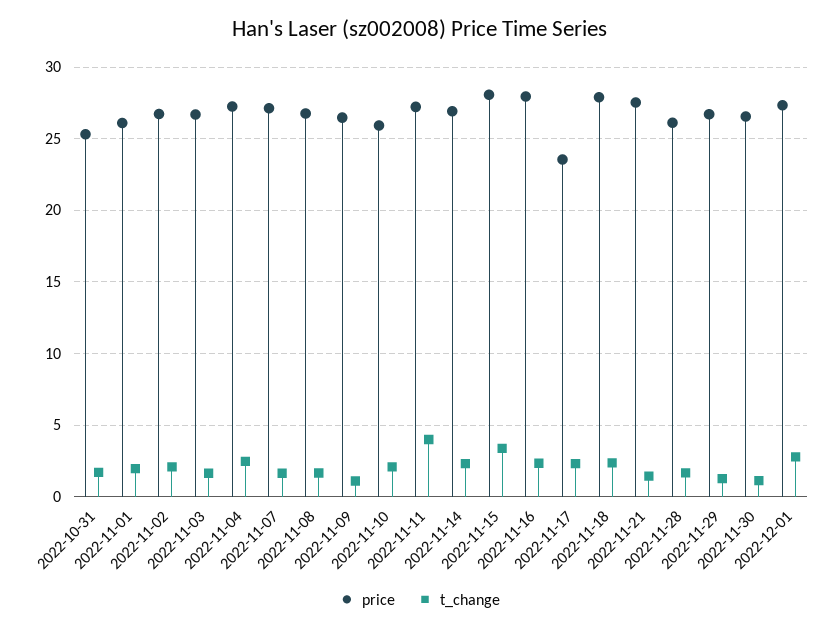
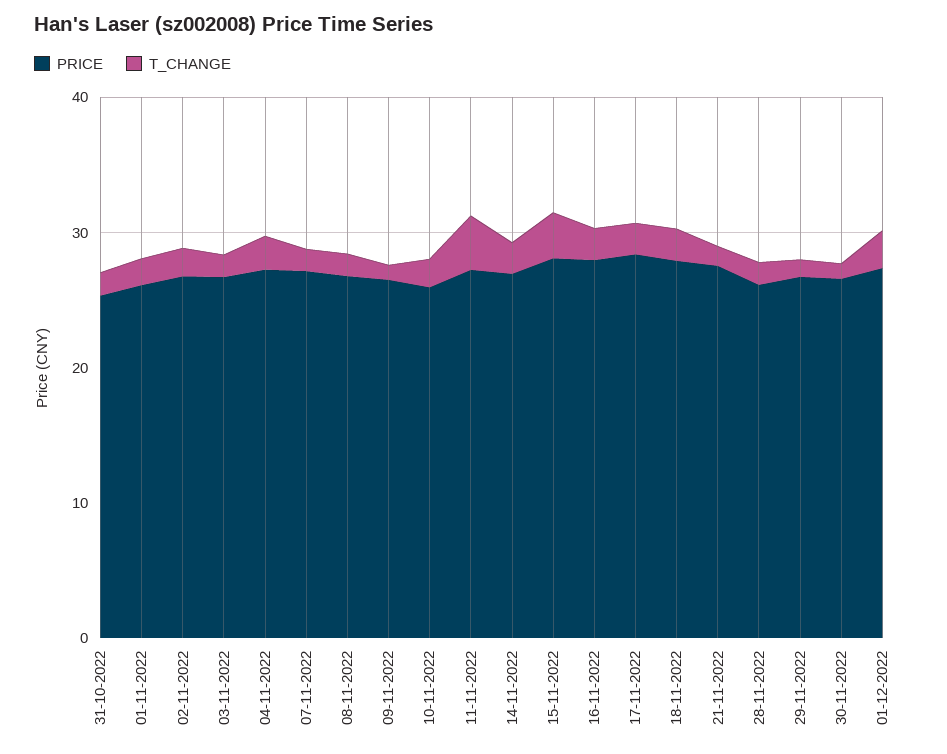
price, 2022-11-17: 23.5 -> 28

